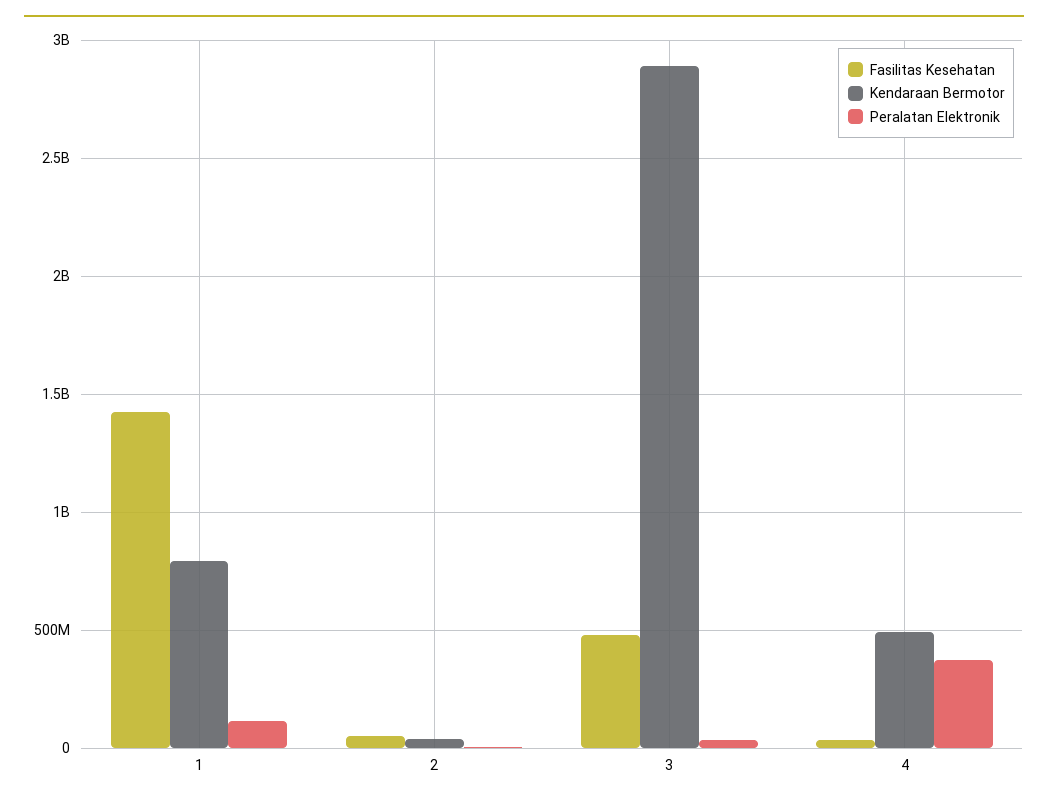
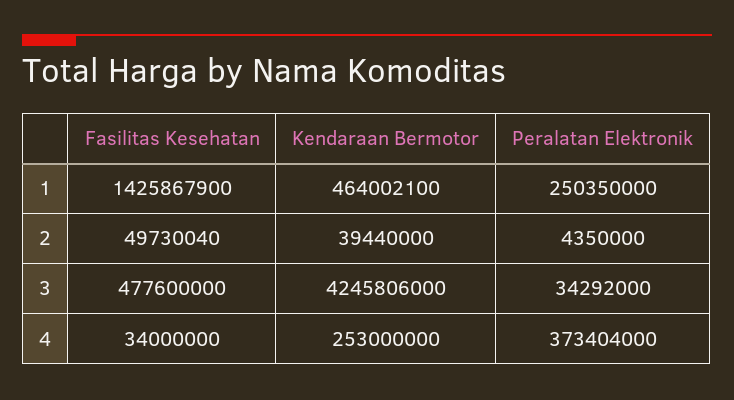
Kendaraan Bermotor, 1: 800000000 -> 464002100
Peralatan Elektronik, 1: 100000000 -> 250350000
Kendaraan Bermotor, 3: 2900000000 -> 4245806000
Kendaraan Bermotor, 4: 500000000 -> 253000000

